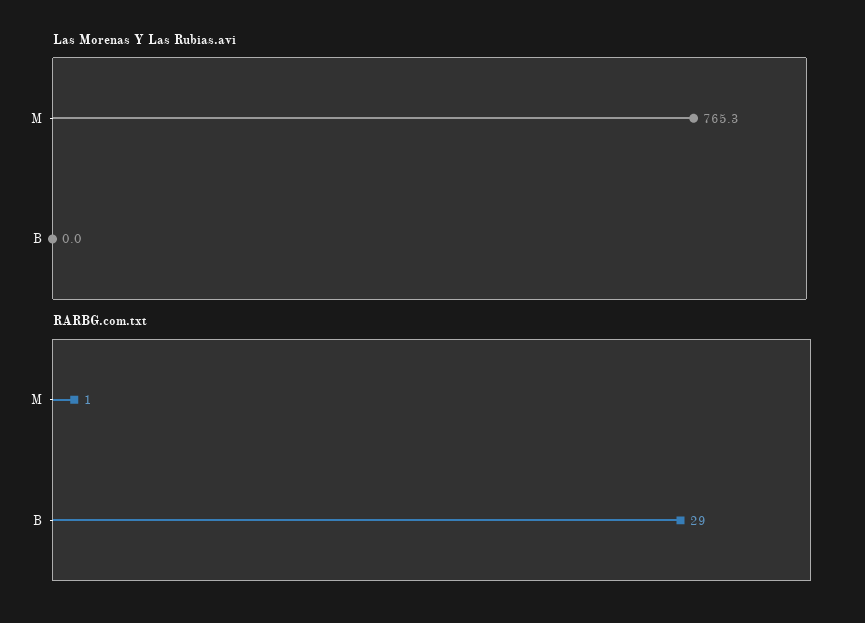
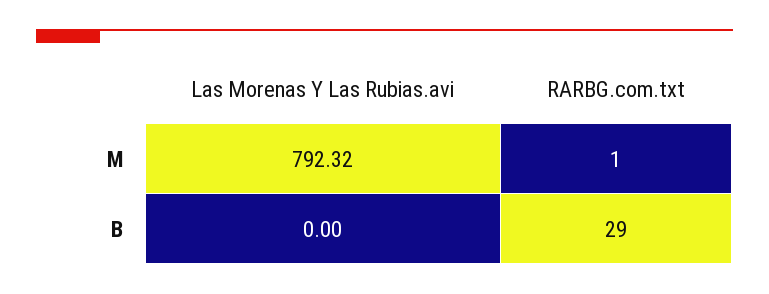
Las Morenas Y Las Rubias.avi, M: 765.3 -> 792.32

